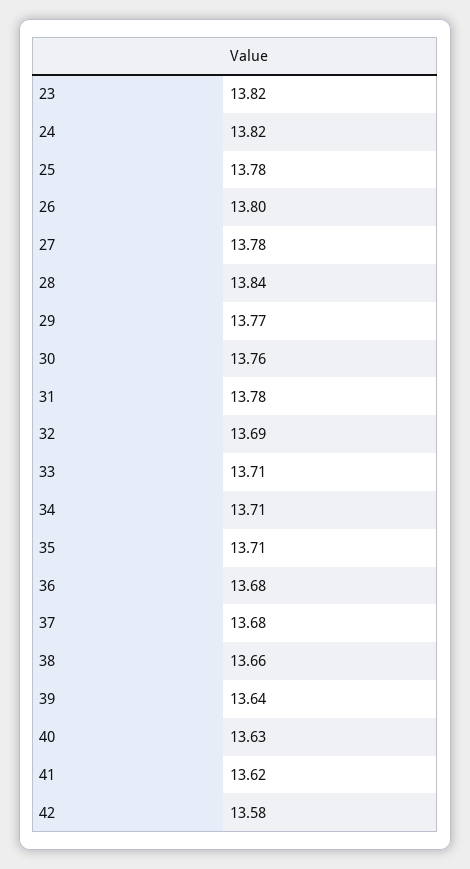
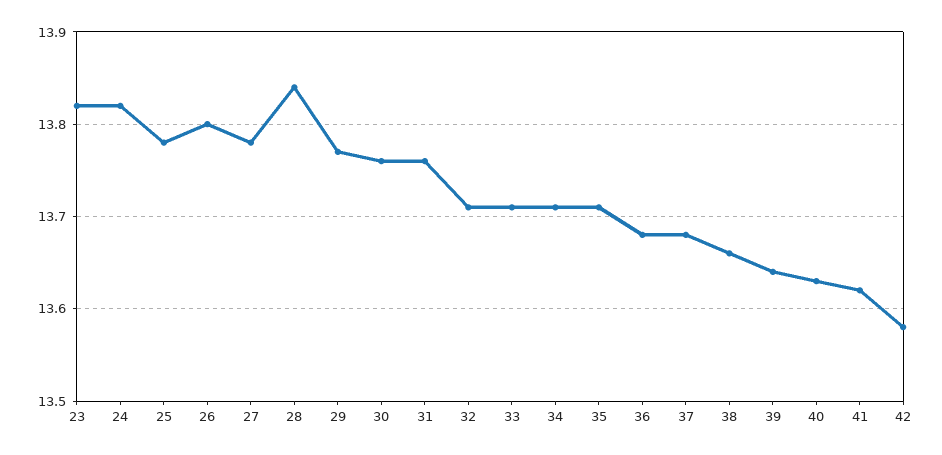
31: 13.78 -> 13.76
32: 13.69 -> 13.71

